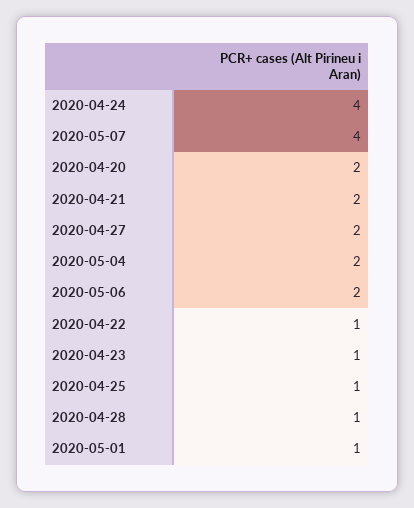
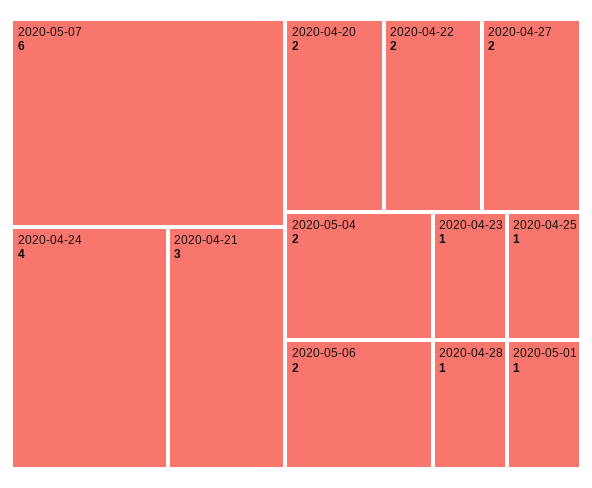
2020-05-07: 4 -> 6
2020-04-21: 2 -> 3
2020-04-22: 1 -> 2

